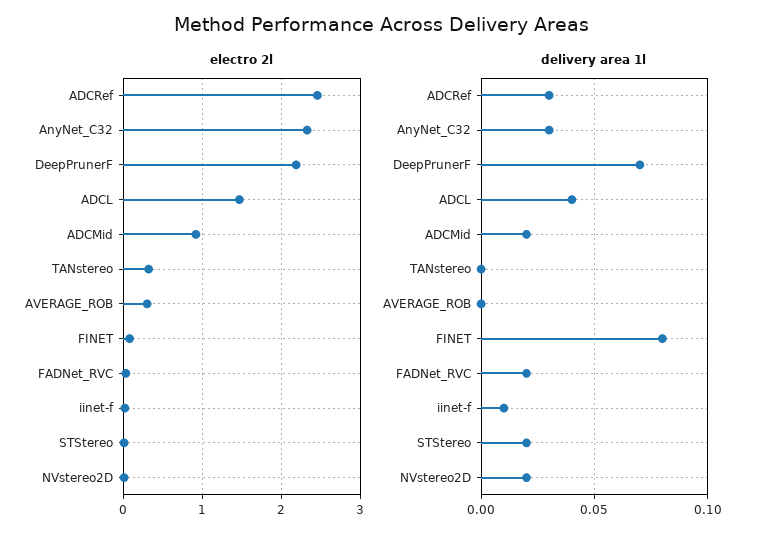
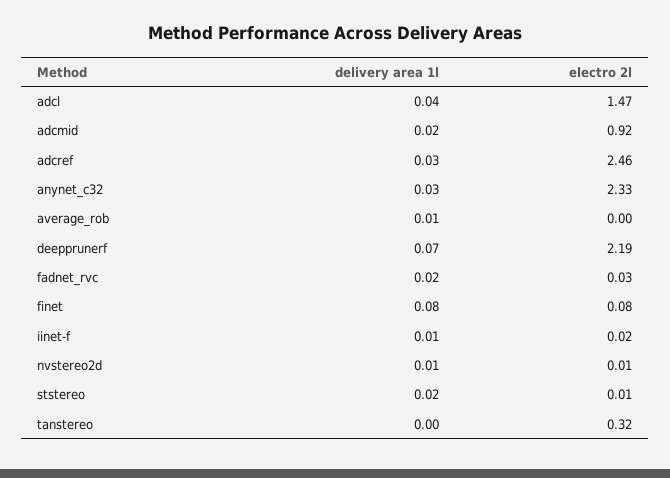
electro 2l, AVERAGE_ROB: 0.3 -> 0
delivery area 1l, AVERAGE_ROB: 0 -> 0.01
delivery area 1l, NVstereo2D: 0.02 -> 0.01

